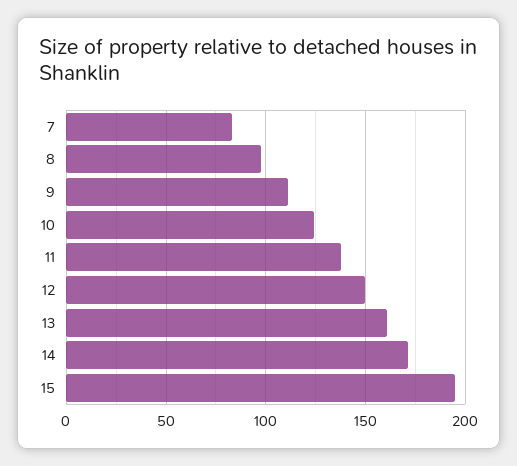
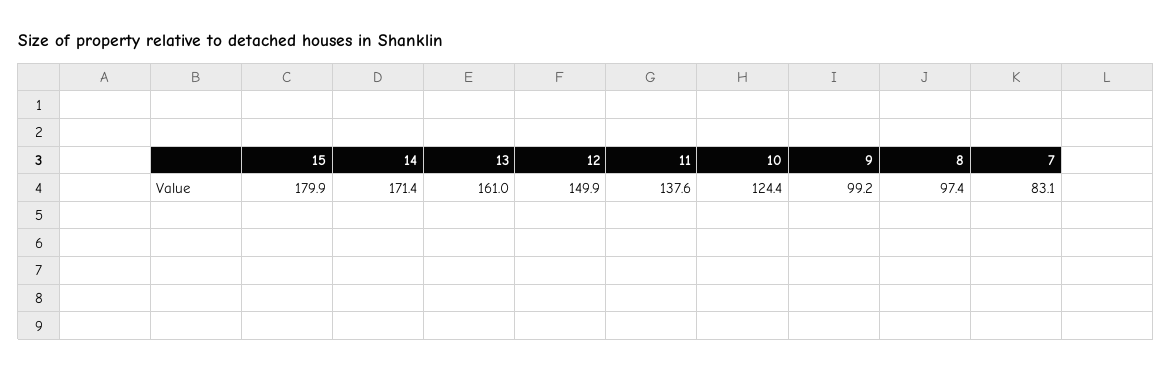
9: 110 -> 99.2
15: 195 -> 179.9

